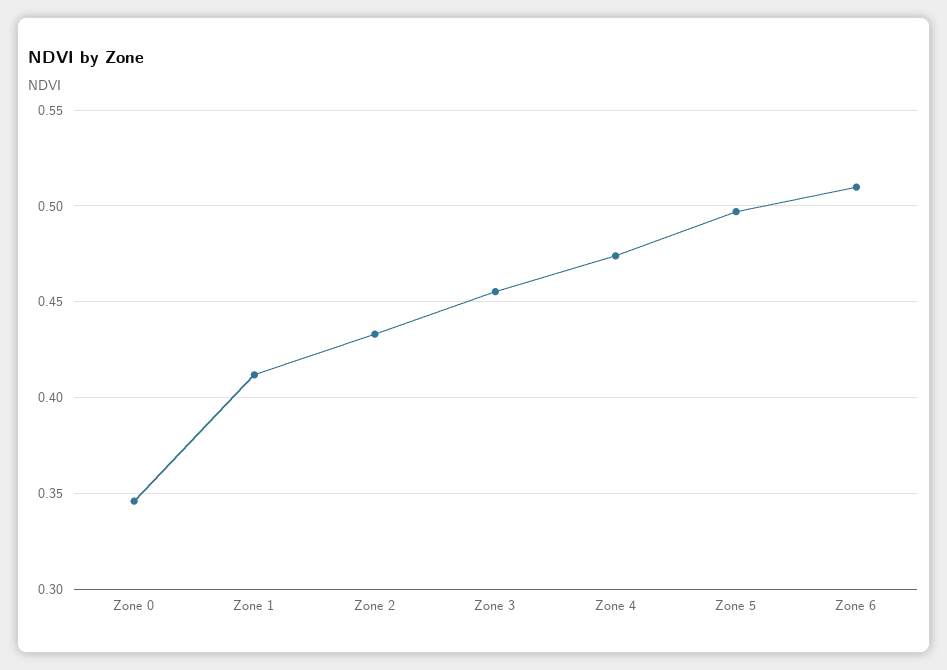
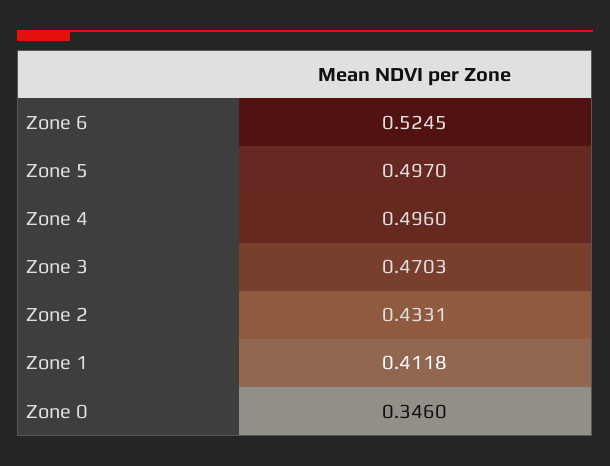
Zone 3: 0.455 -> 0.4703
Zone 4: 0.475 -> 0.496
Zone 6: 0.51 -> 0.5245

